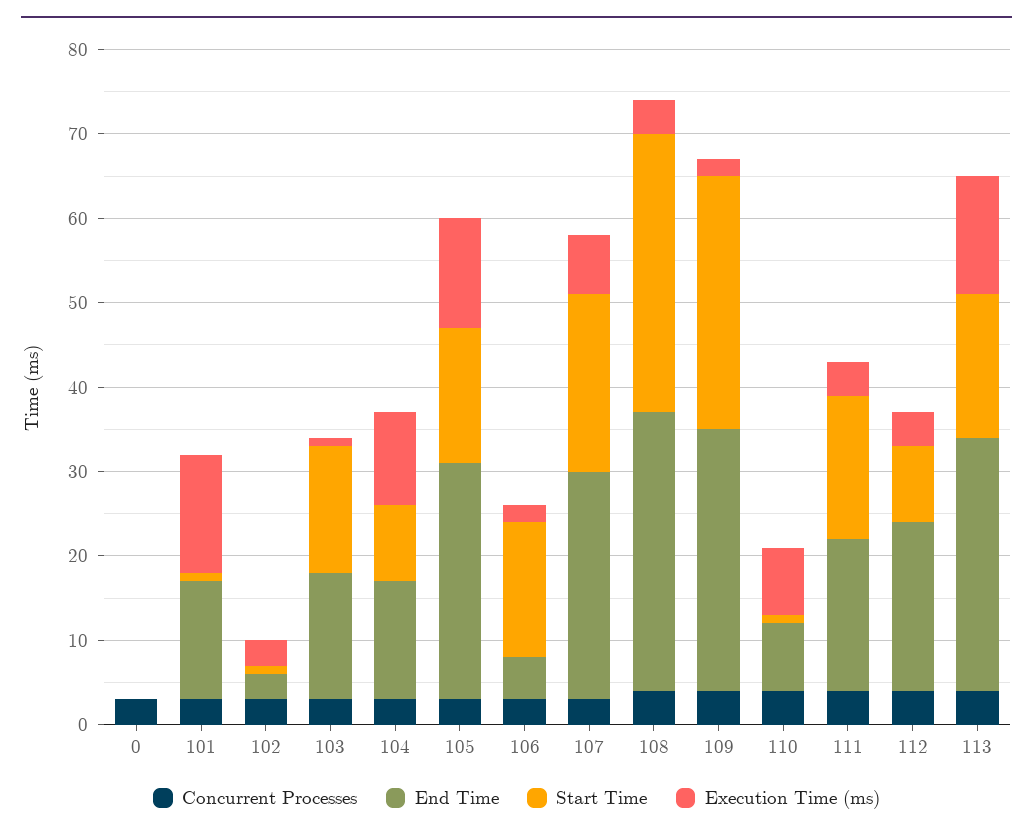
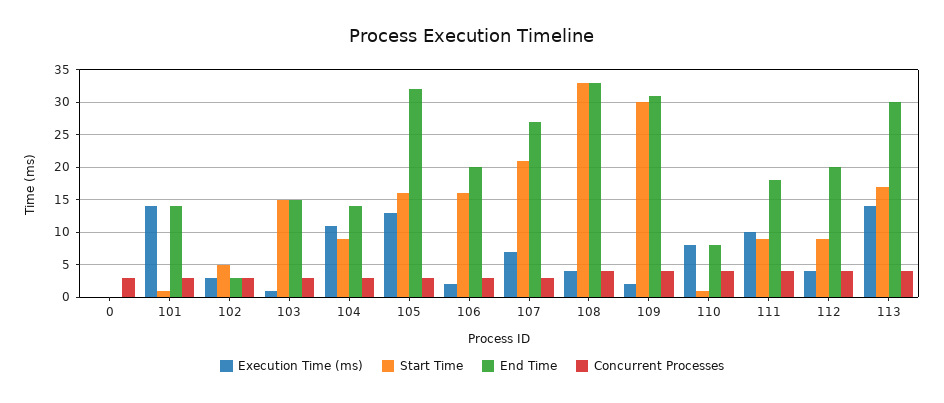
Start Time, 102: 1 -> 5
End Time, 105: 28 -> 32
End Time, 106: 5 -> 20
Start Time, 111: 17 -> 9
Execution Time (ms), 111: 4 -> 10

